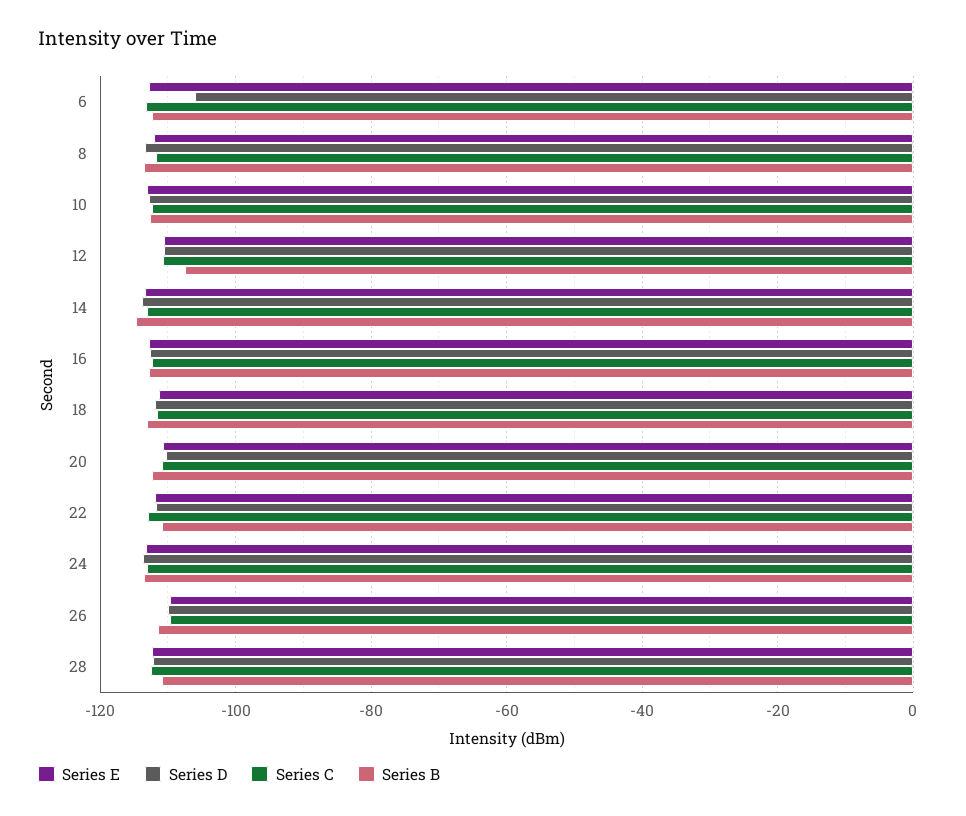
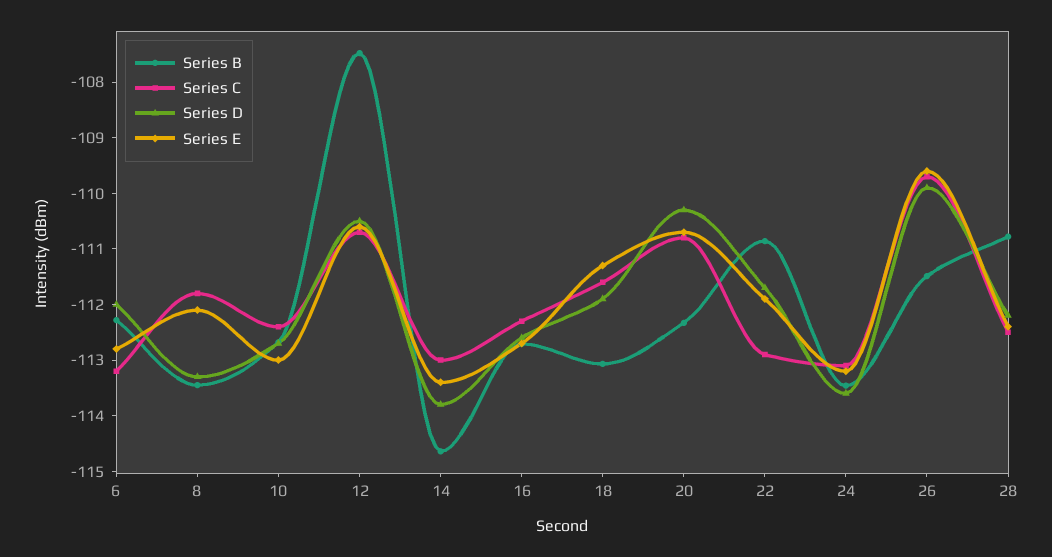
Series D, 6: -106 -> -112

